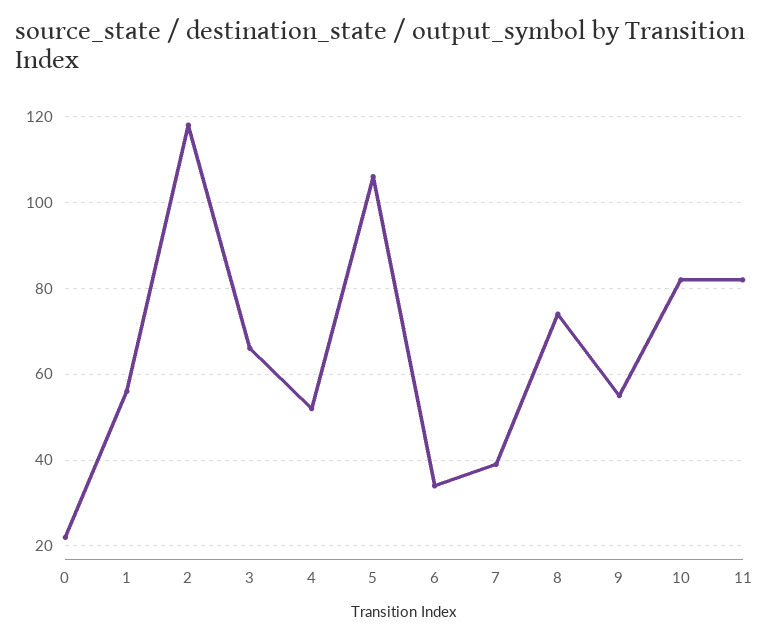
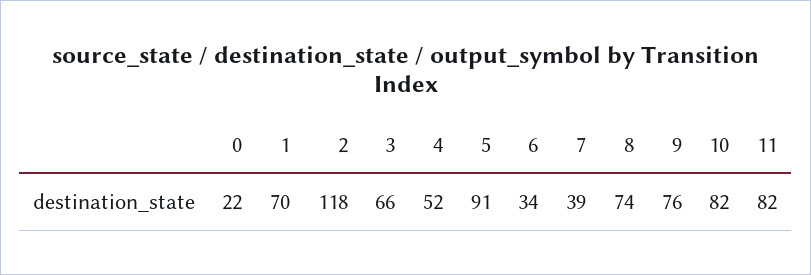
1: 55 -> 70
5: 105 -> 91
9: 55 -> 76

